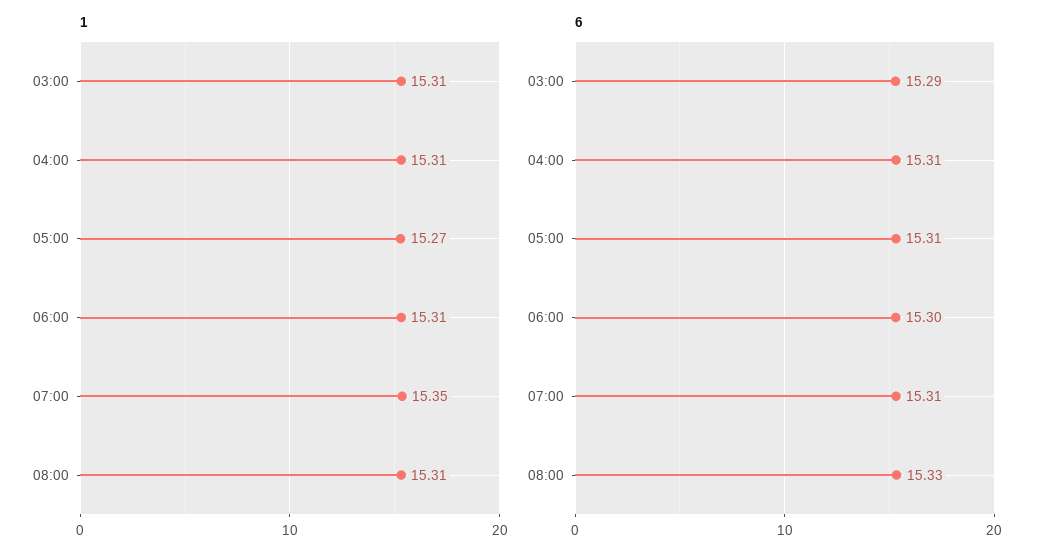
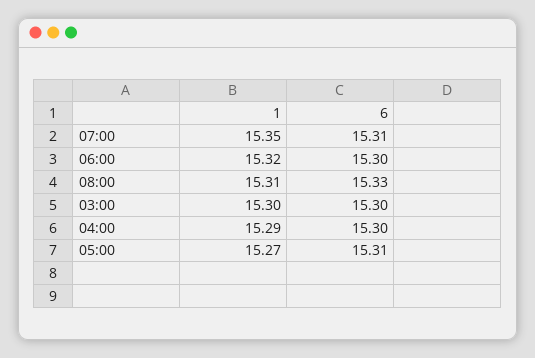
1, 03:00: 15.31 -> 15.3
1, 04:00: 15.31 -> 15.29
1, 06:00: 15.31 -> 15.32
6, 03:00: 15.29 -> 15.3
6, 04:00: 15.31 -> 15.3

